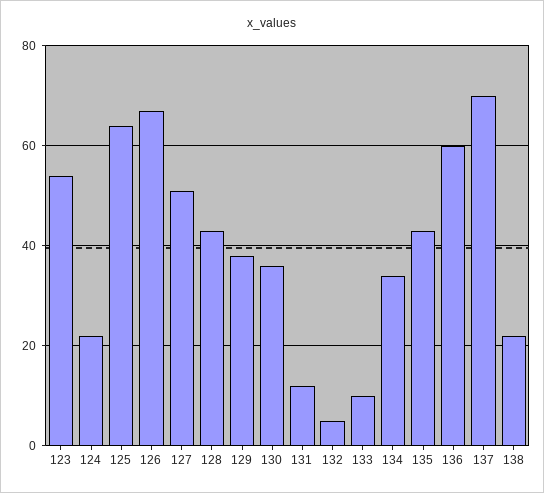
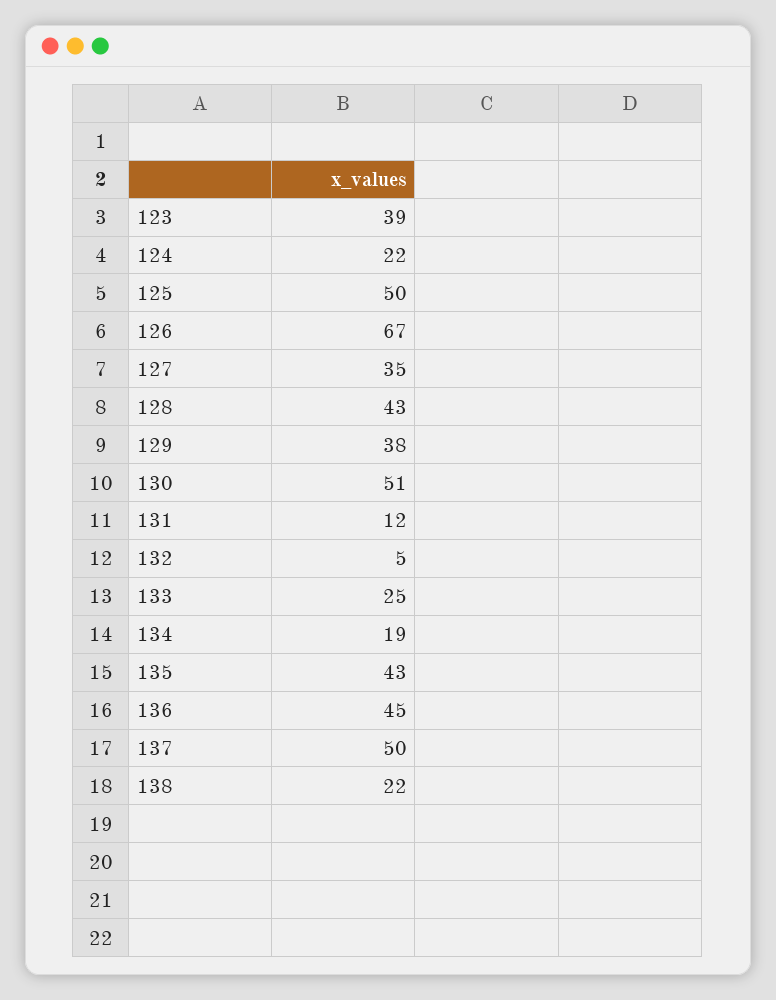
123: 55 -> 39
125: 65 -> 50
127: 50 -> 35
130: 35 -> 51
133: 10 -> 25
134: 35 -> 19
136: 60 -> 45
137: 70 -> 50

